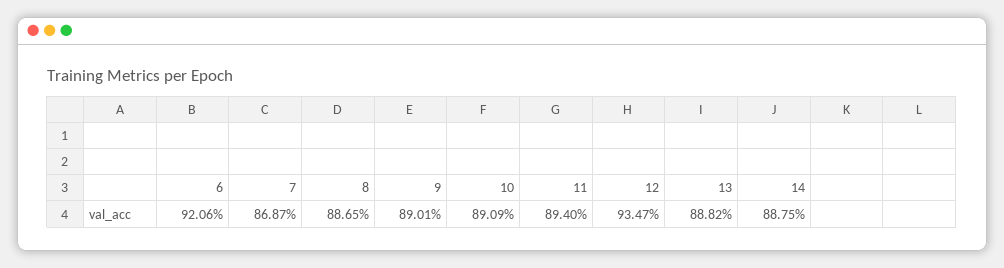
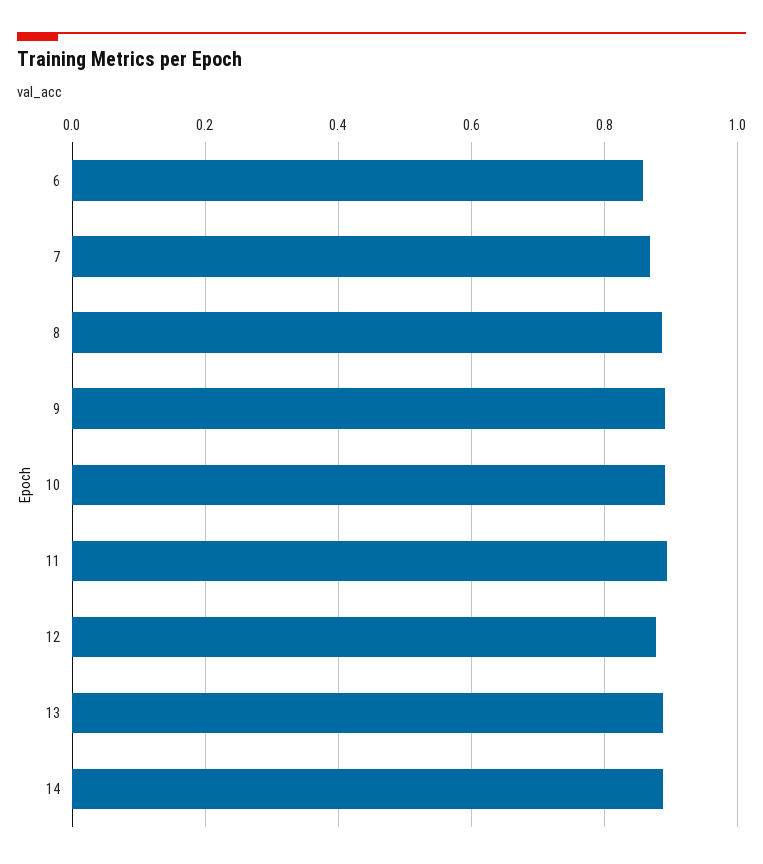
6: 0.9206 -> 0.86
12: 0.9347 -> 0.88

